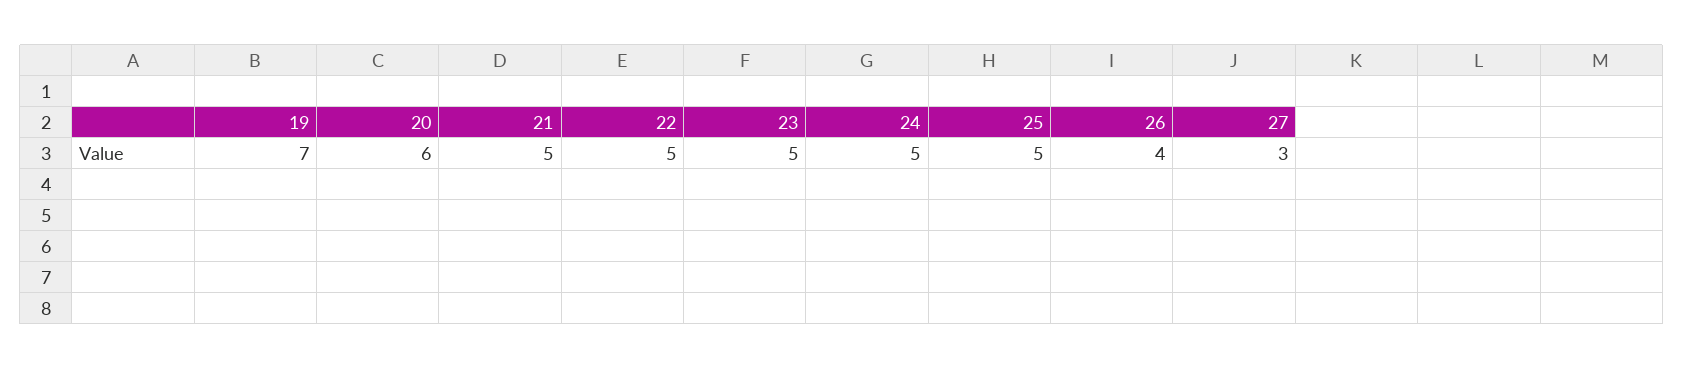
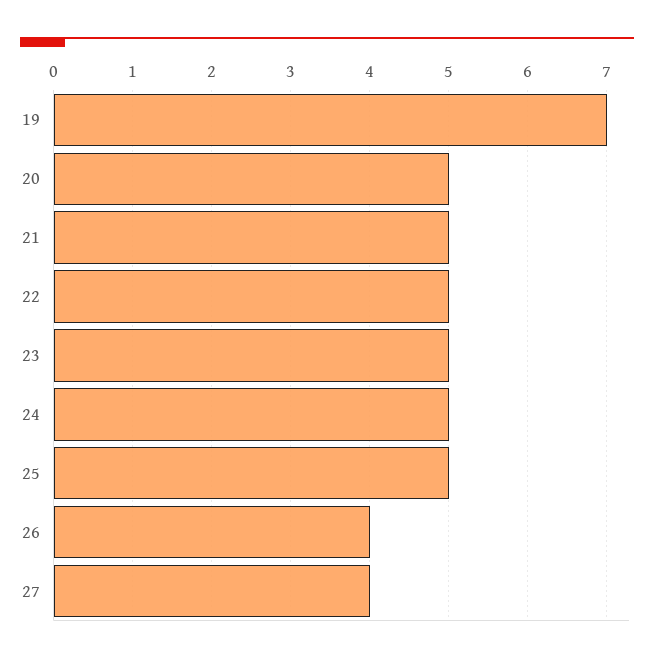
20: 6 -> 5
27: 3 -> 4

